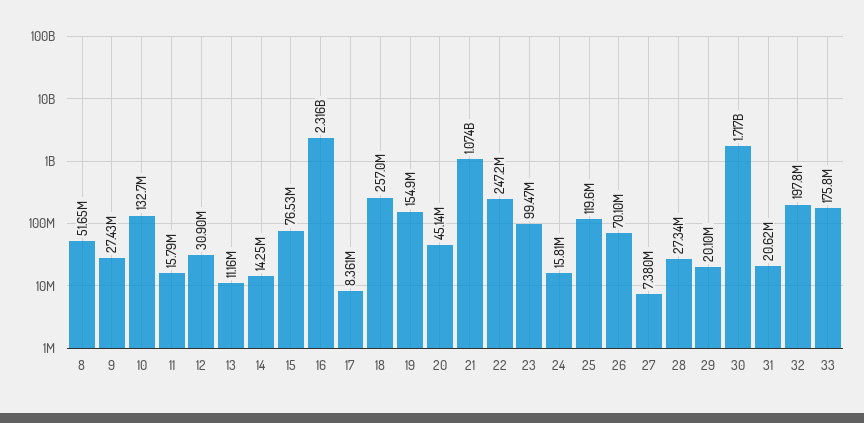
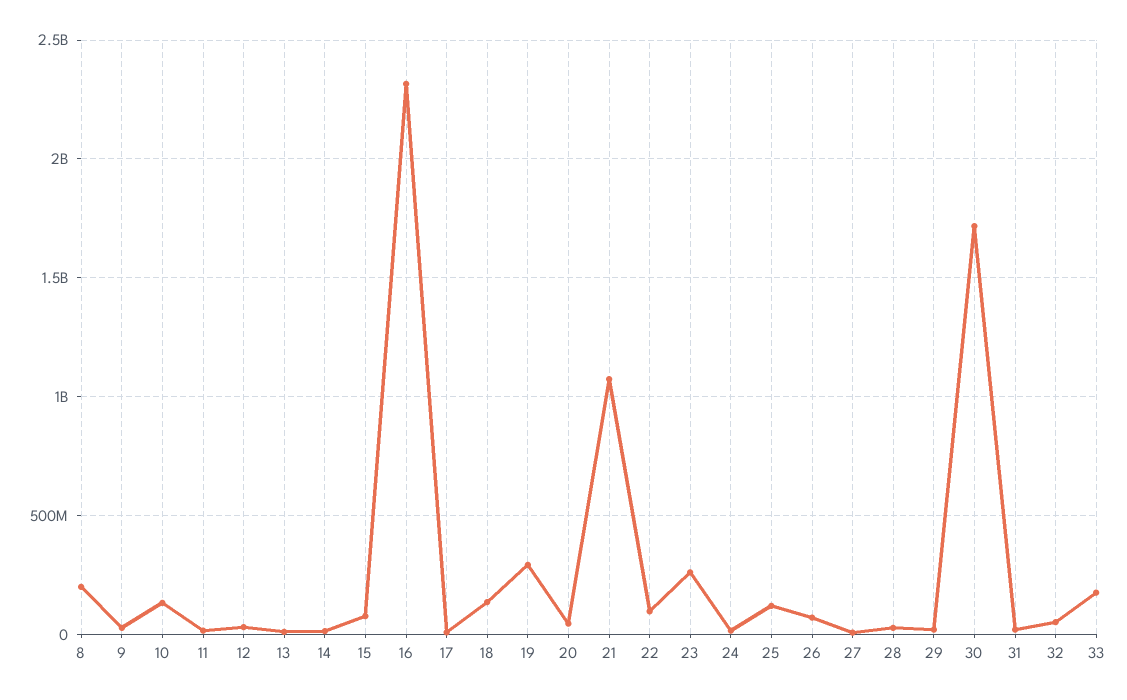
8: 51650000 -> 200000000
18: 257000000 -> 150000000
19: 154900000 -> 300000000
22: 247200000 -> 100000000
23: 99470000 -> 250000000
32: 197800000 -> 50000000

